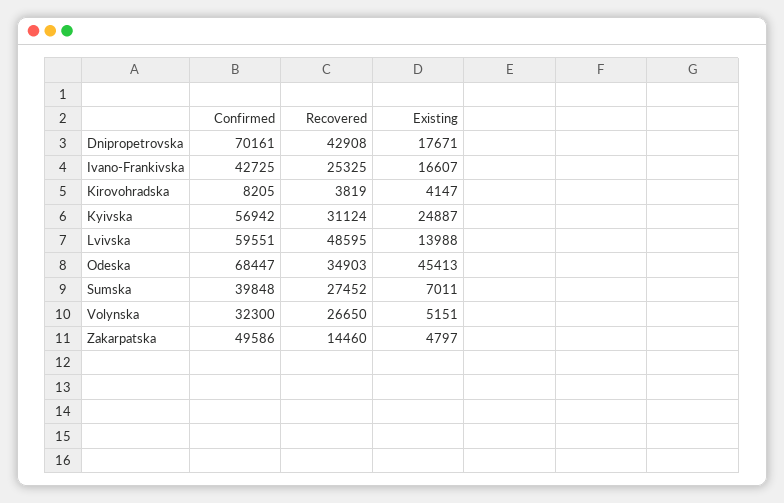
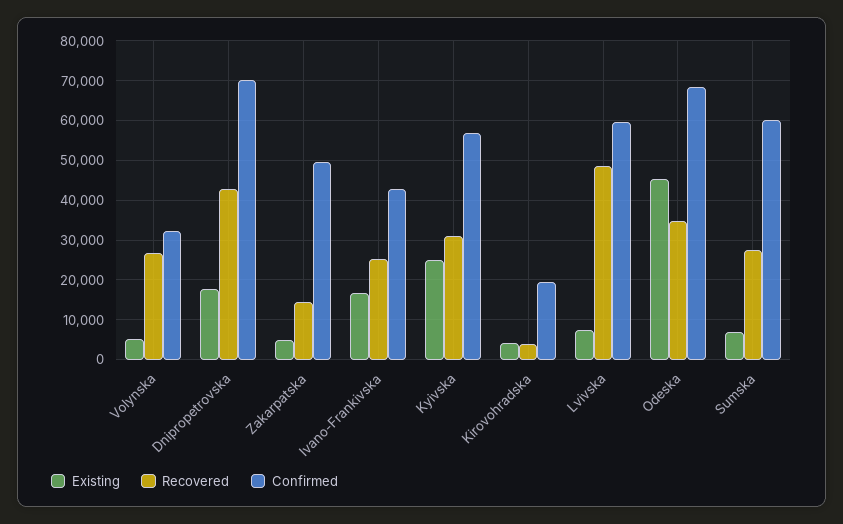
Confirmed, Kirovohradska: 8205 -> 20000
Existing, Lvivska: 13988 -> 8000
Confirmed, Sumska: 39848 -> 60000

